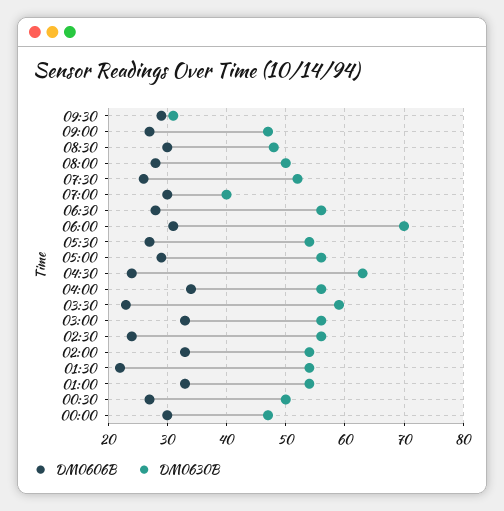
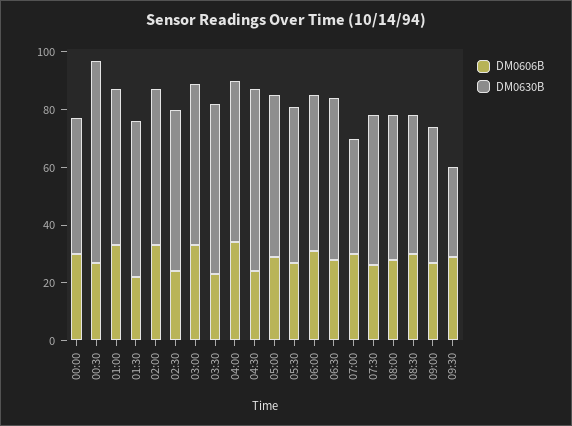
DM0630B, 06:00: 70 -> 55
DM0630B, 00:30: 50 -> 70

